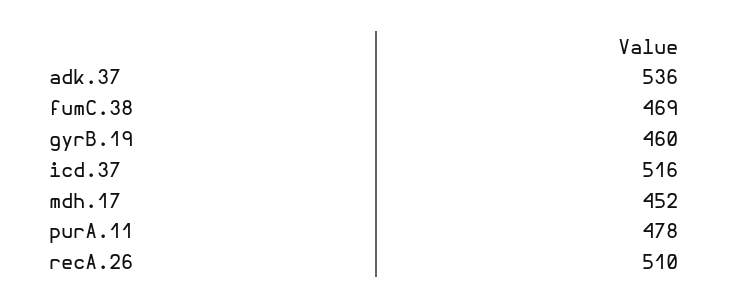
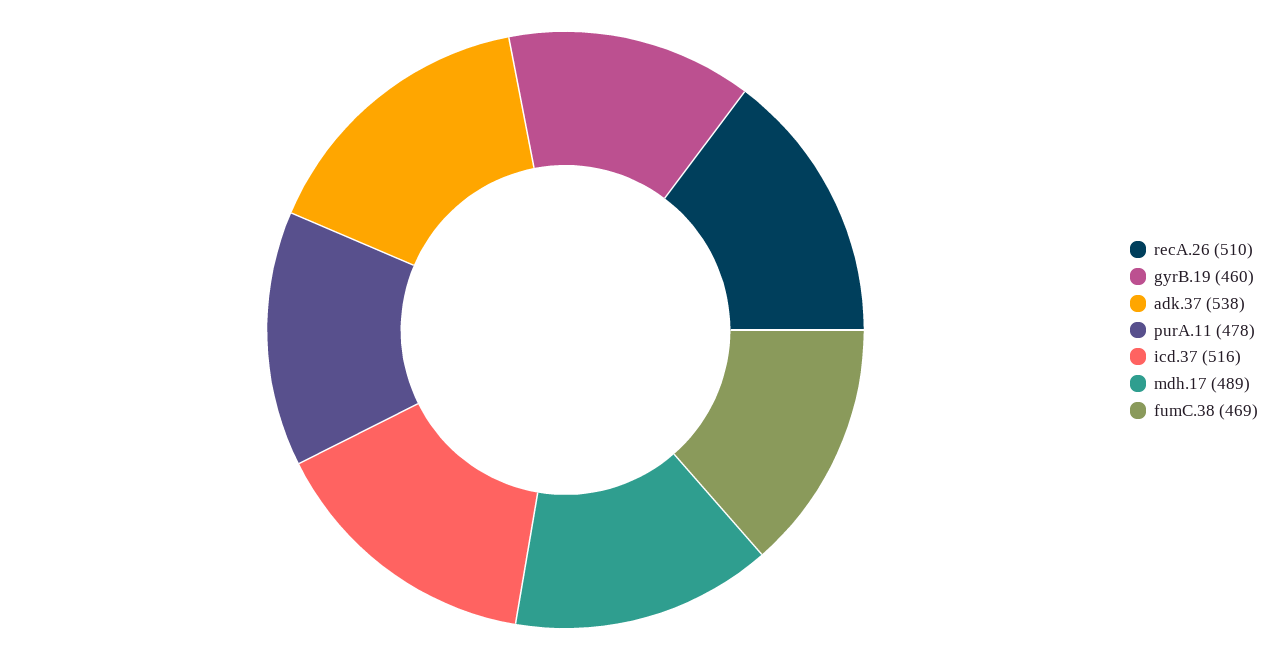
adk.37: 536 -> 538
mdh.17: 452 -> 489

